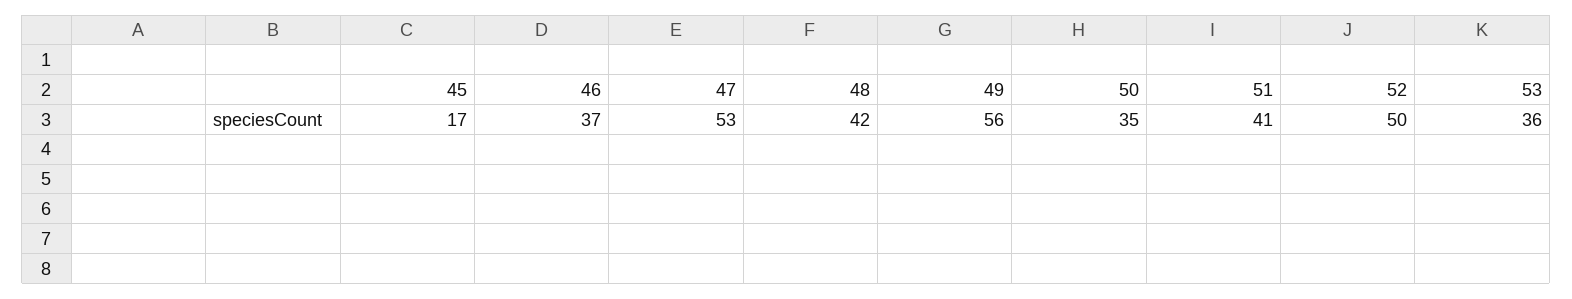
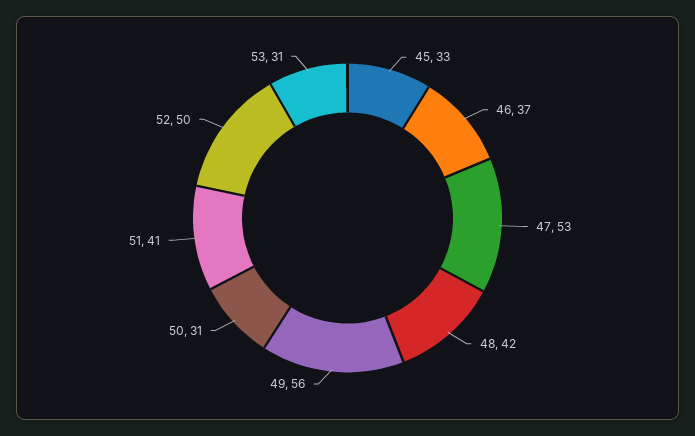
45: 17 -> 33
50: 35 -> 31
53: 36 -> 31

